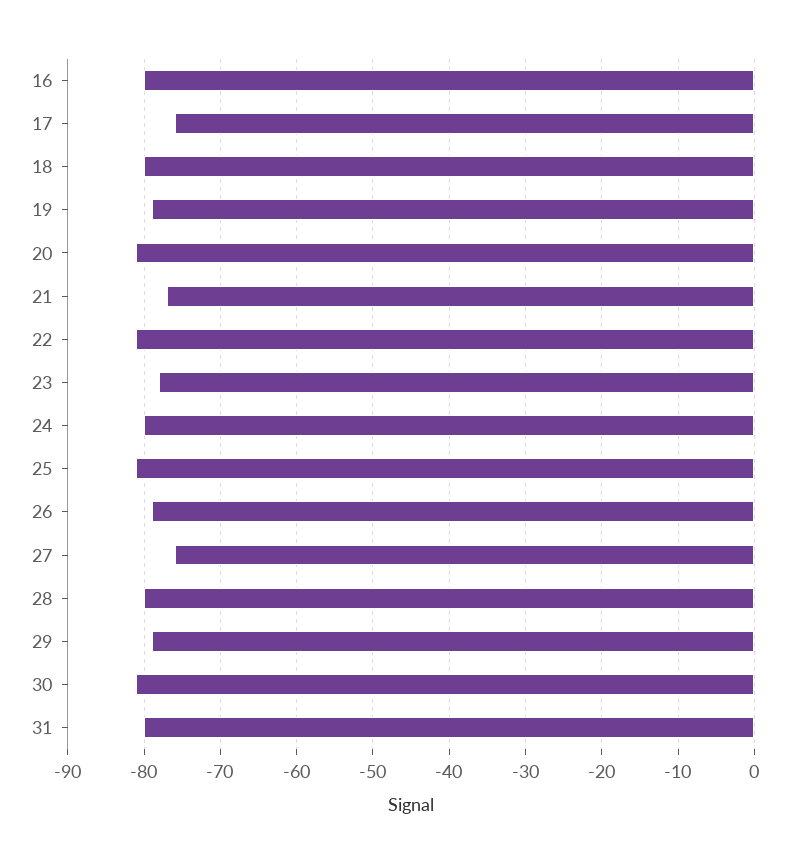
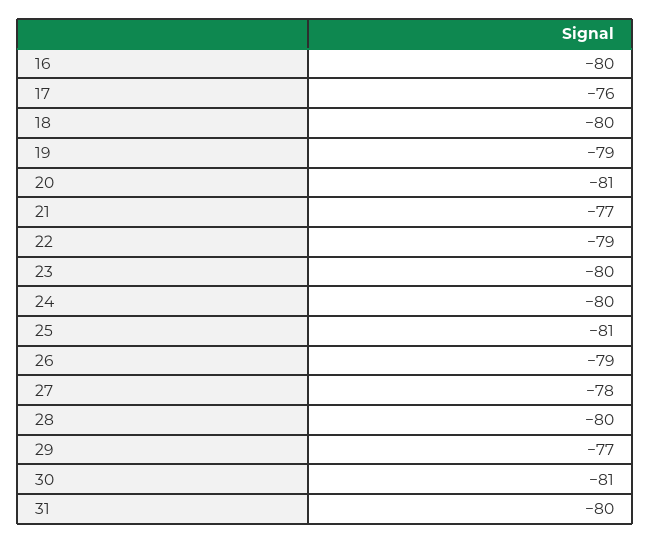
22: -81 -> -79
23: -78 -> -80
27: -76 -> -78
29: -79 -> -77

